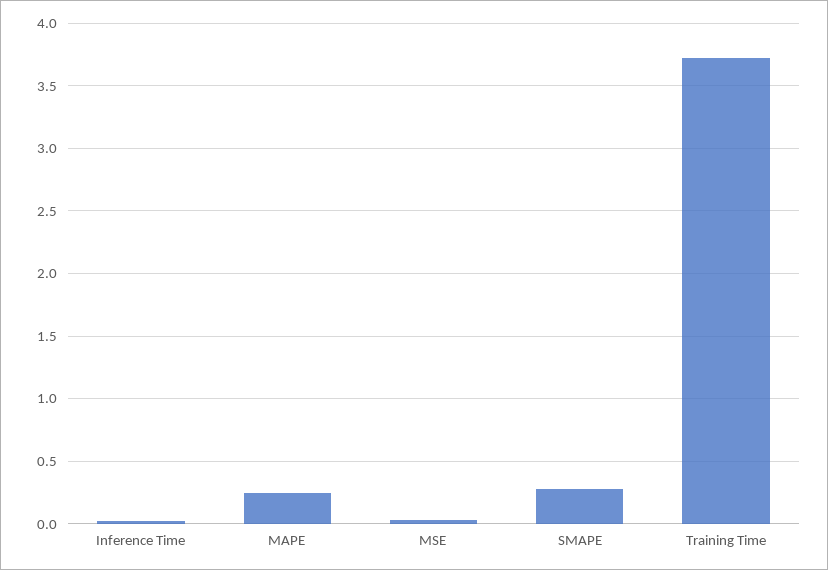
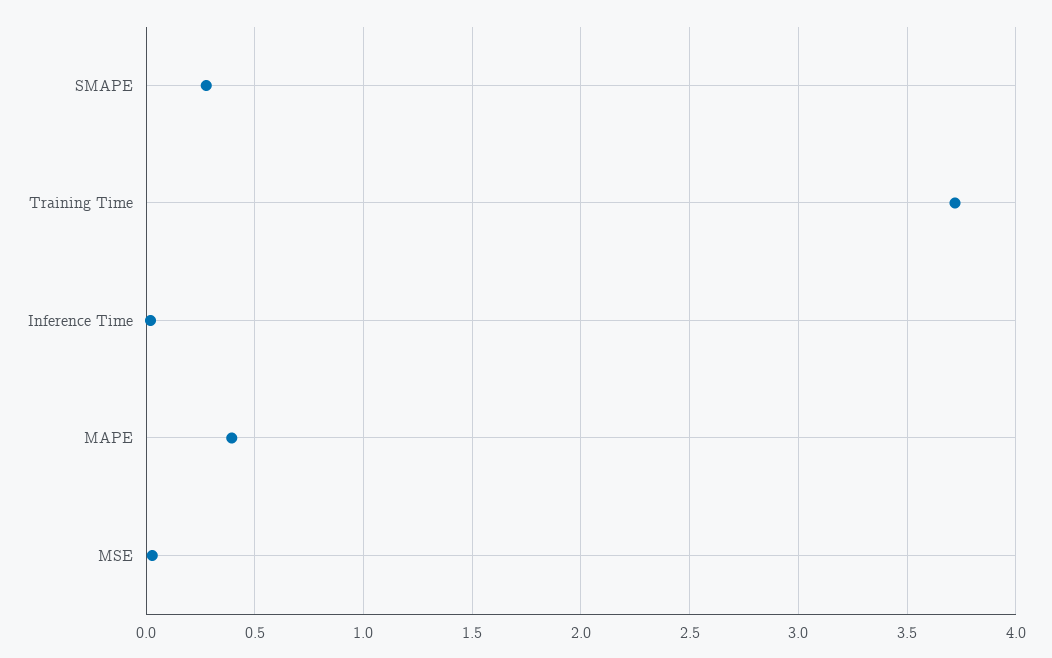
MAPE: 0.25 -> 0.4

